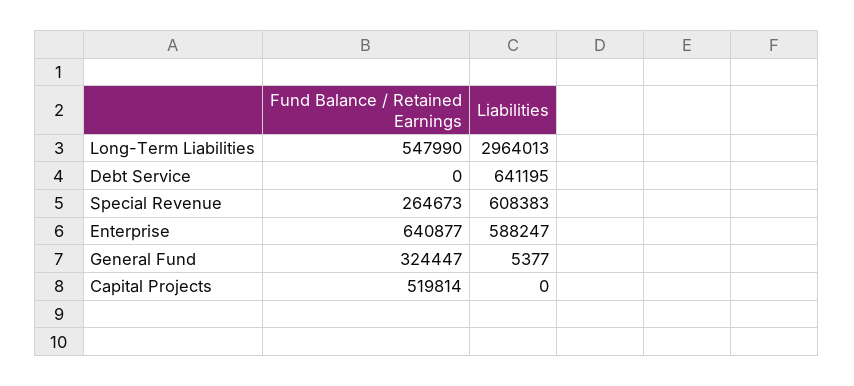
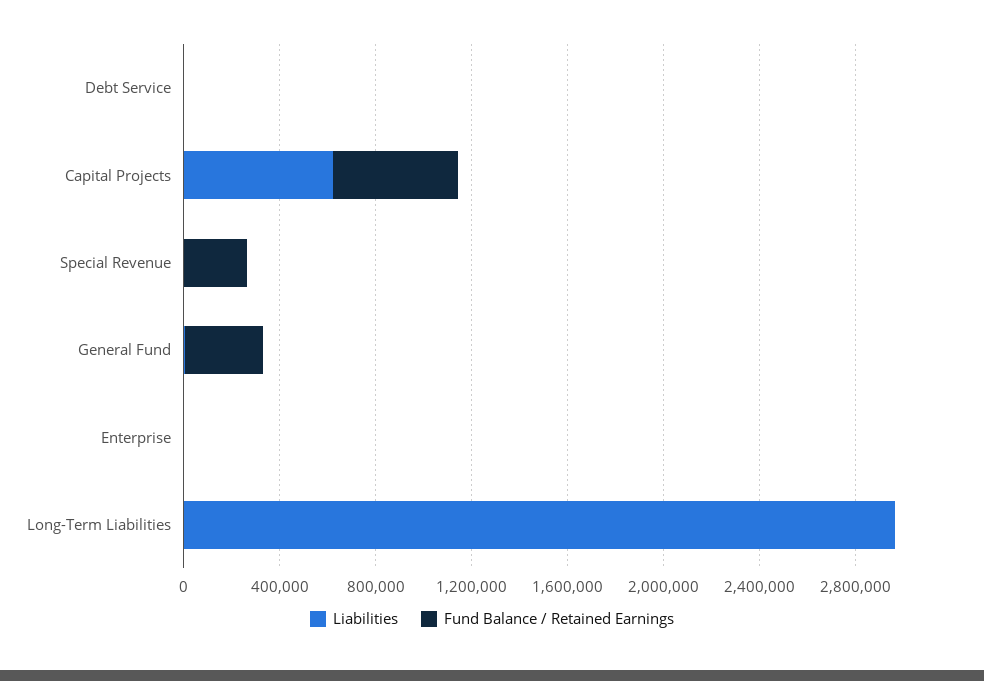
Fund Balance / Retained Earnings, Long-Term Liabilities: 547990 -> 0
Liabilities, Debt Service: 641195 -> 0
Liabilities, Special Revenue: 608383 -> 0
Fund Balance / Retained Earnings, Enterprise: 640877 -> 0
Liabilities, Enterprise: 588247 -> 0
Liabilities, Capital Projects: 0 -> 600000

